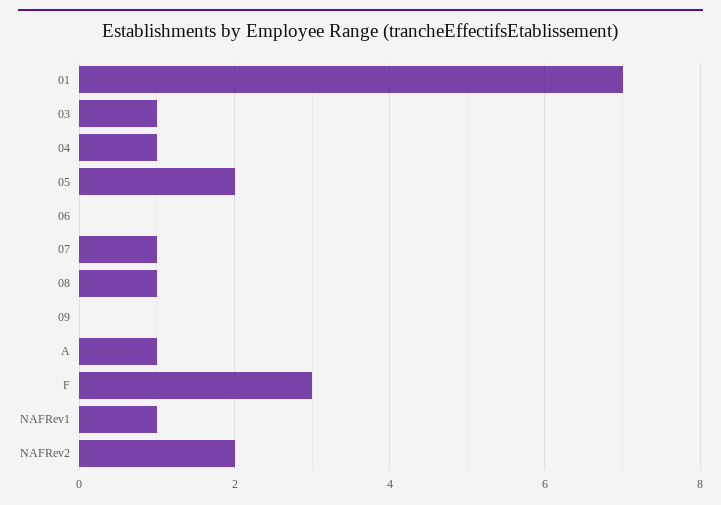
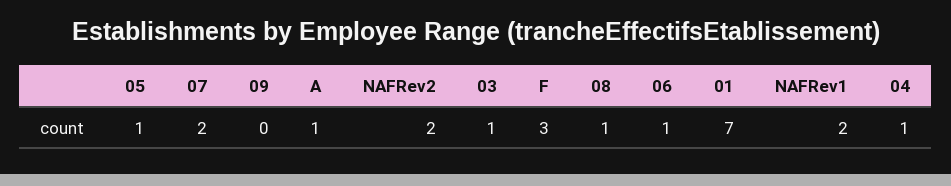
05: 2 -> 1
06: 0 -> 1
07: 1 -> 2
NAFRev1: 1 -> 2

